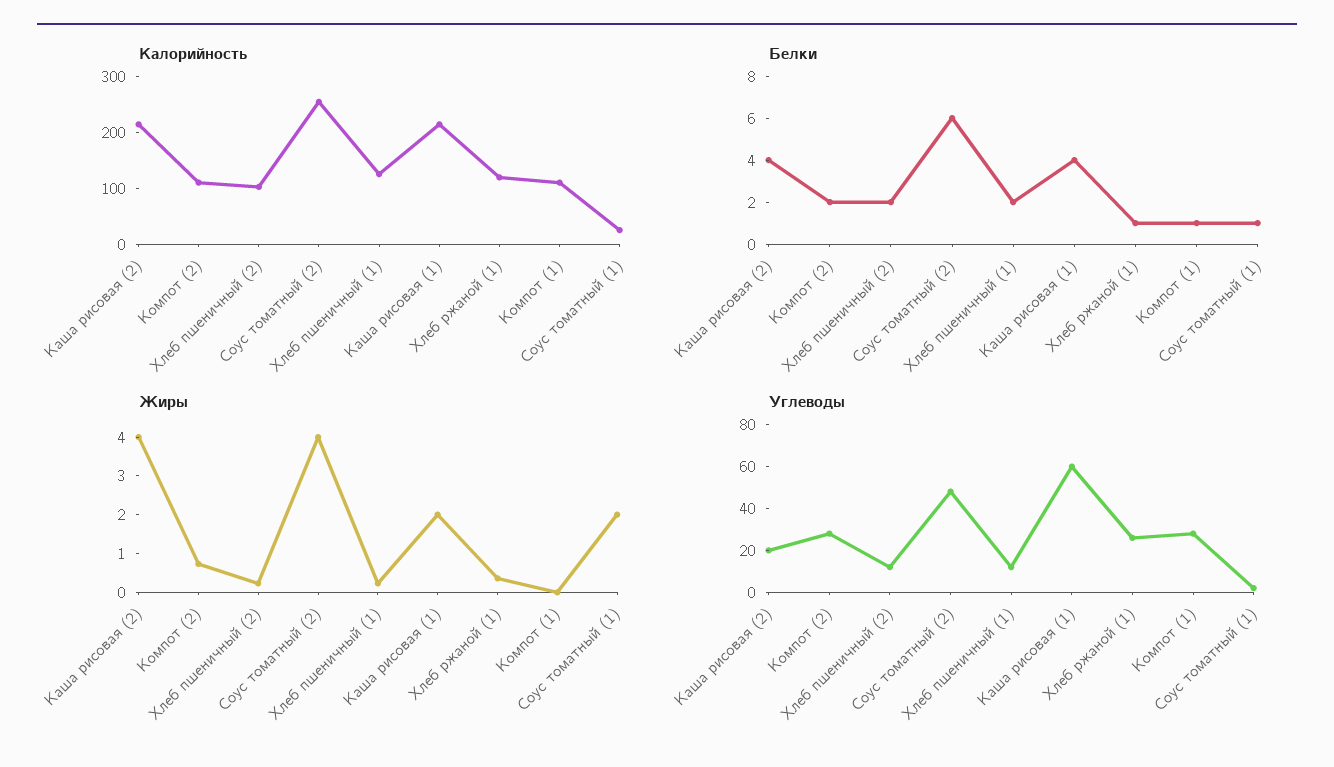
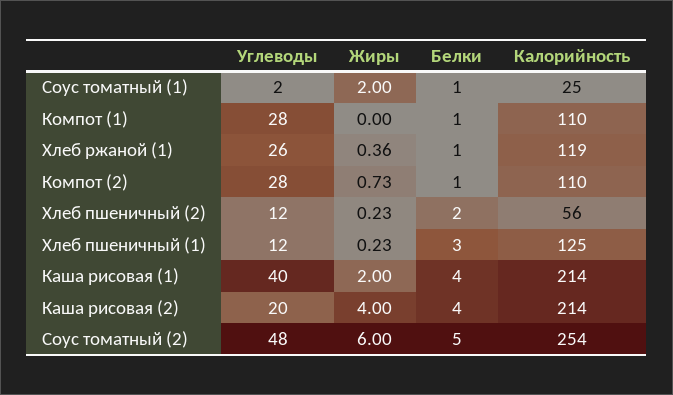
Калорийность, Хлеб пшеничный (2): 100 -> 56
Белки, Компот (2): 2 -> 1
Белки, Соус томатный (2): 6 -> 5
Белки, Хлеб пшеничный (1): 2 -> 3
Жиры, Соус томатный (2): 4 -> 6
Углеводы, Каша рисовая (1): 60 -> 40

